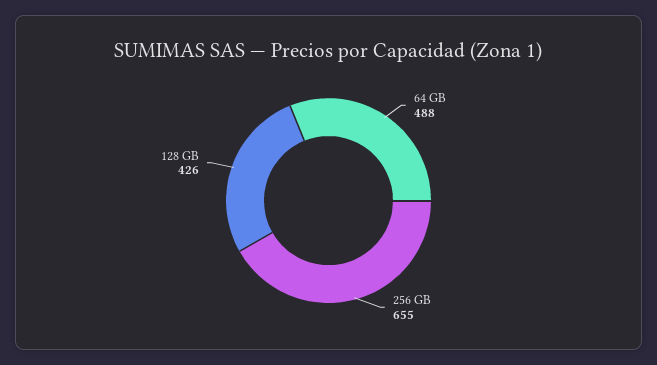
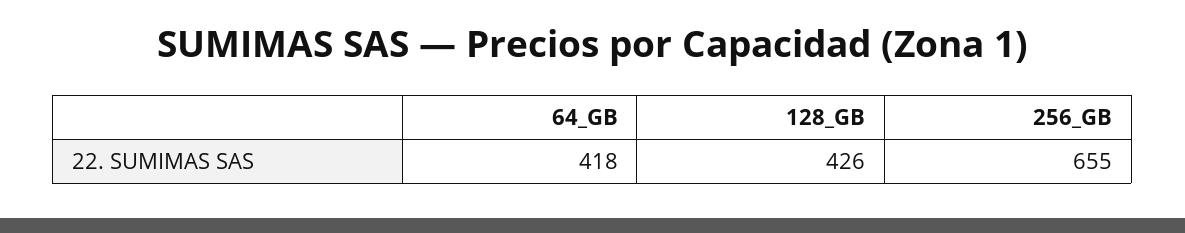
64 GB: 488 -> 418

